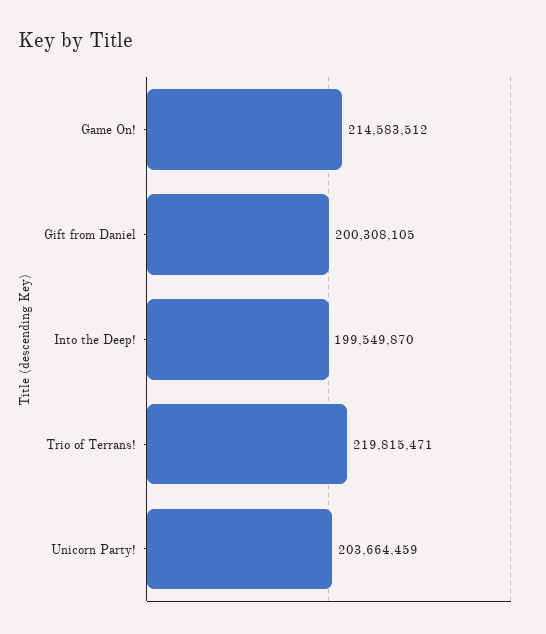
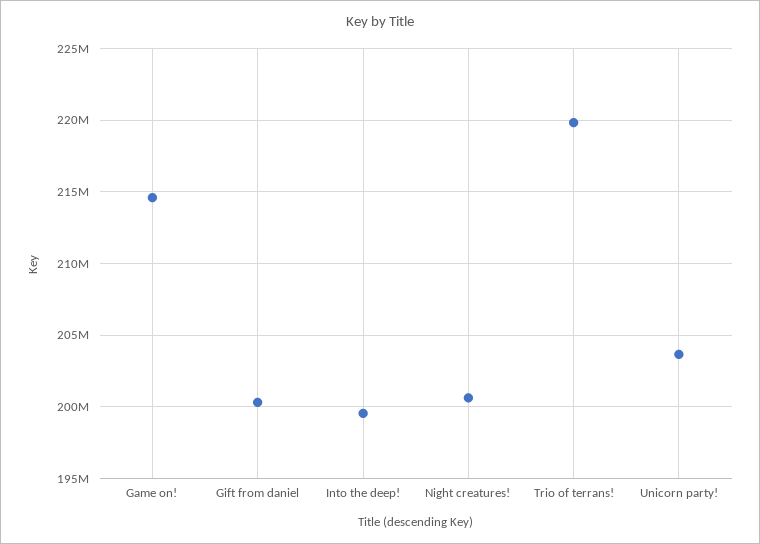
Night creatures!: none -> 200500000

